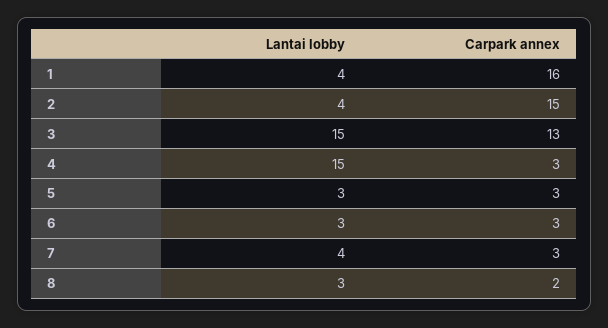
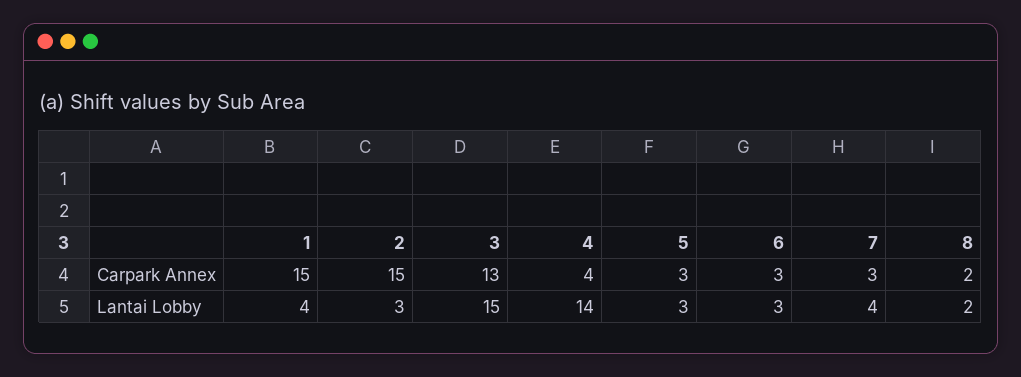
Carpark annex, 1: 16 -> 15
Lantai lobby, 2: 4 -> 3
Lantai lobby, 4: 15 -> 14
Carpark annex, 4: 3 -> 4
Lantai lobby, 8: 3 -> 2

